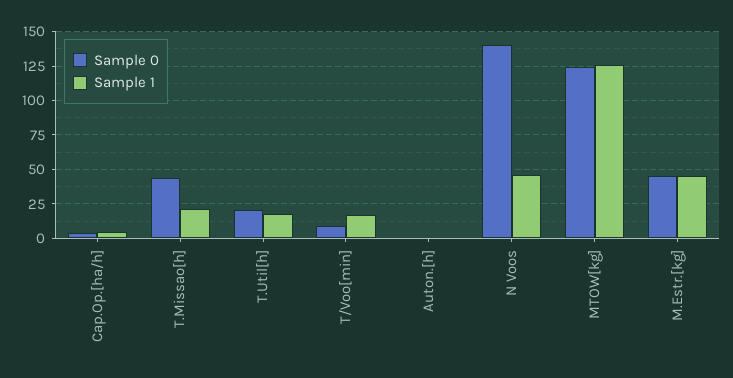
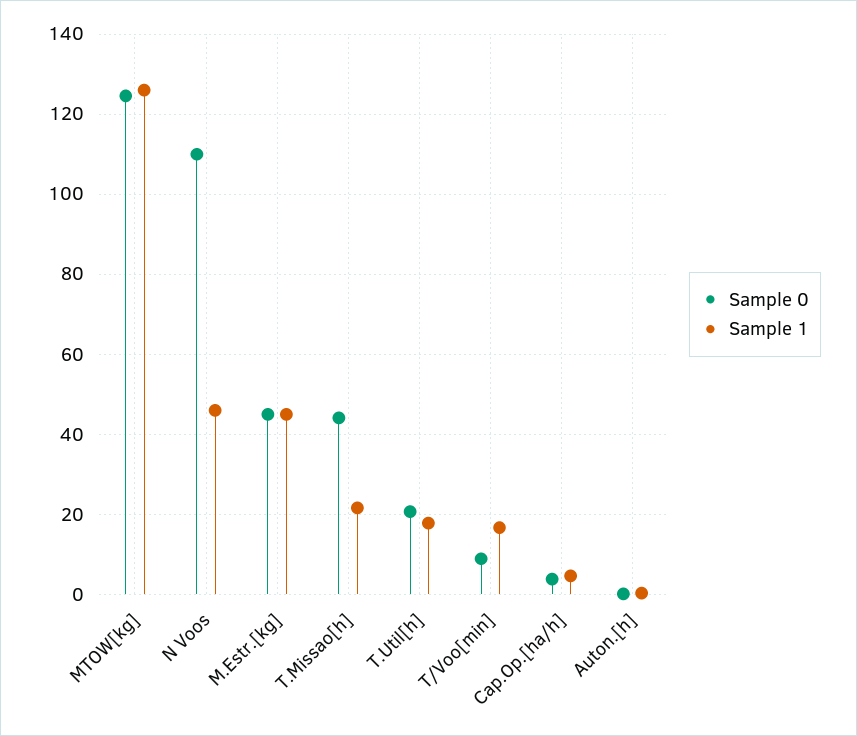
Sample 0, N Voos: 140 -> 110

